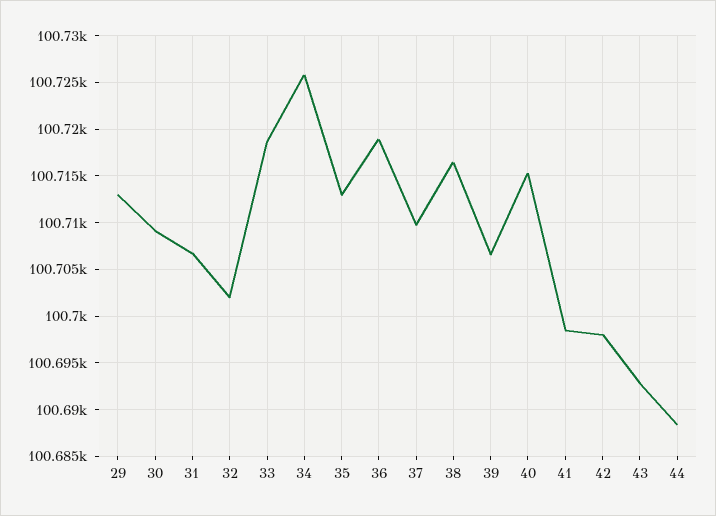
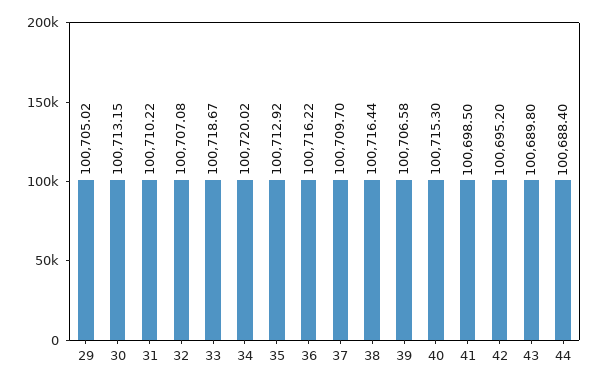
29: 100713 -> 100705.02
30: 100709 -> 100713.15
31: 100707 -> 100710.22
32: 100702 -> 100707.08
34: 100726 -> 100720.02
36: 100719 -> 100716.22
42: 100698 -> 100695.2
43: 100693 -> 100689.8

